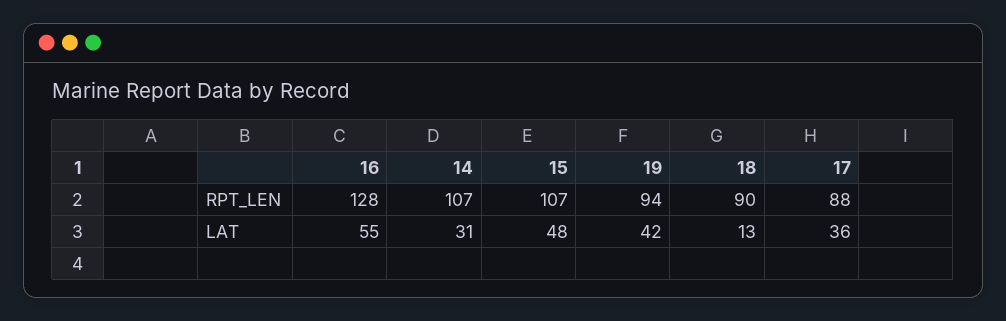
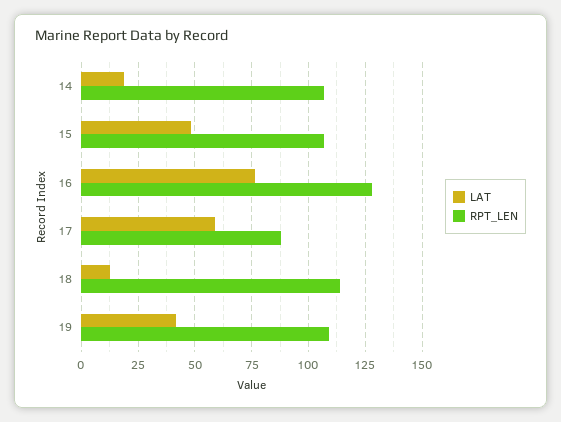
RPT_LEN, 19: 94 -> 110
RPT_LEN, 18: 90 -> 115
LAT, 16: 55 -> 75
LAT, 14: 31 -> 20
LAT, 17: 36 -> 60

